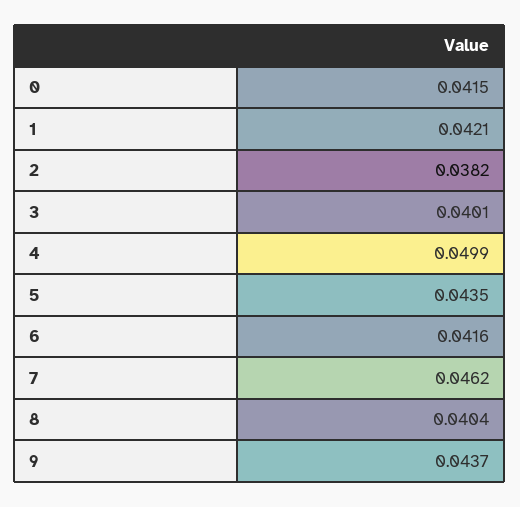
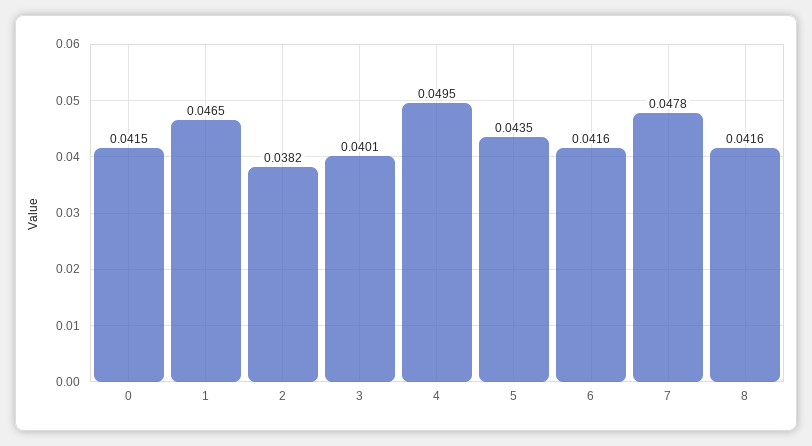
1: 0.0421 -> 0.0465
4: 0.0499 -> 0.0495
7: 0.0462 -> 0.0478
8: 0.0404 -> 0.0416
9: 0.0437 -> none

